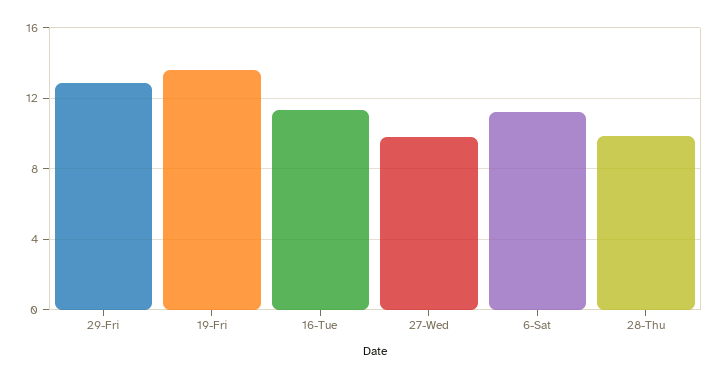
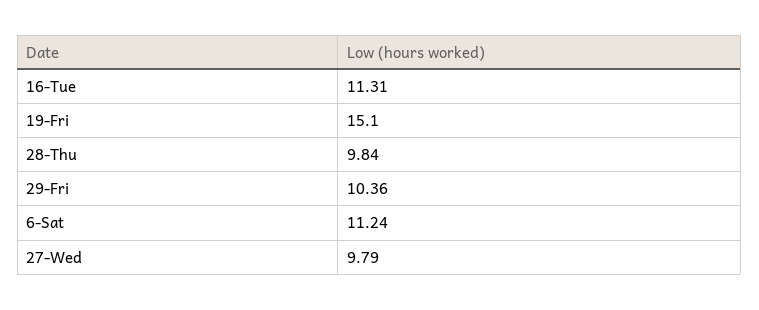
29-Fri: 13 -> 10.36
19-Fri: 13.5 -> 15.1

